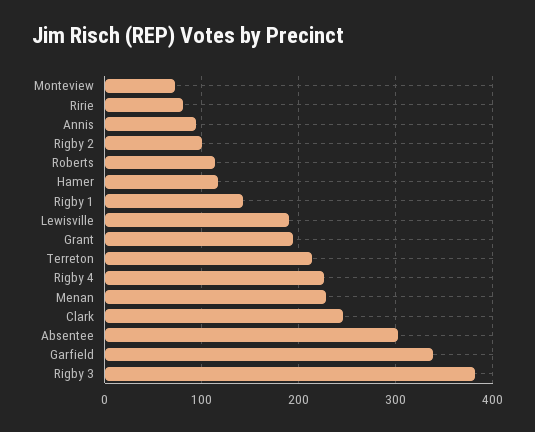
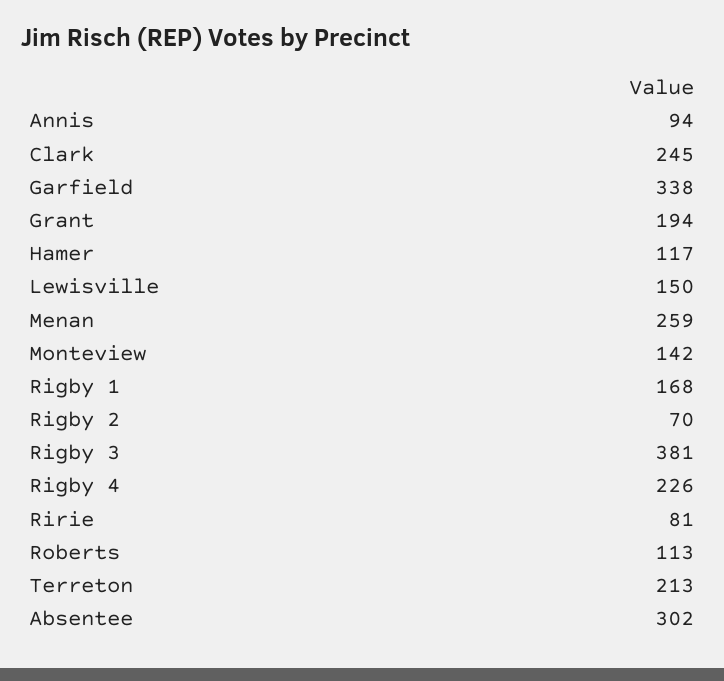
Monteview: 70 -> 142
Rigby 2: 100 -> 70
Rigby 1: 140 -> 168
Lewisville: 190 -> 150
Menan: 230 -> 259

